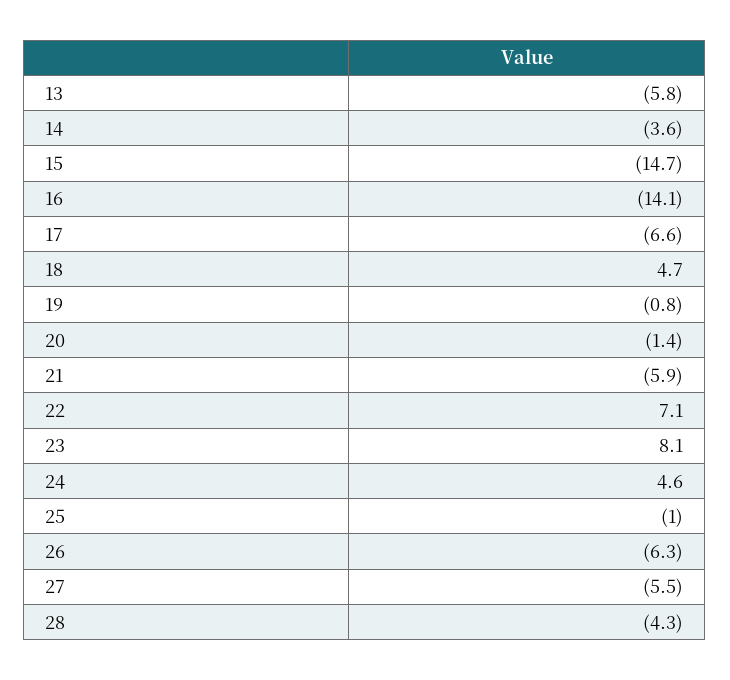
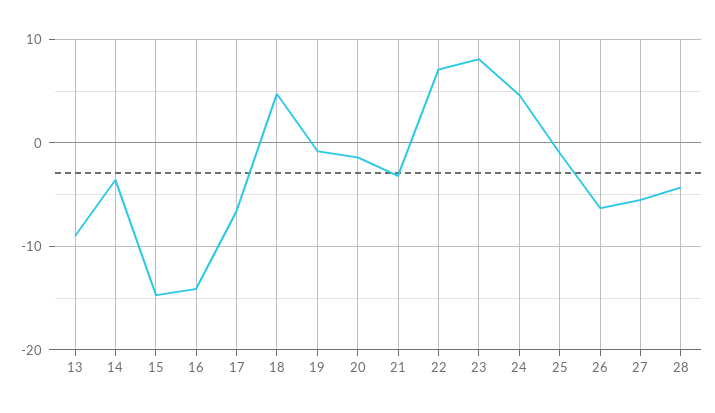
13: -5.8 -> -9
21: -5.9 -> -3

